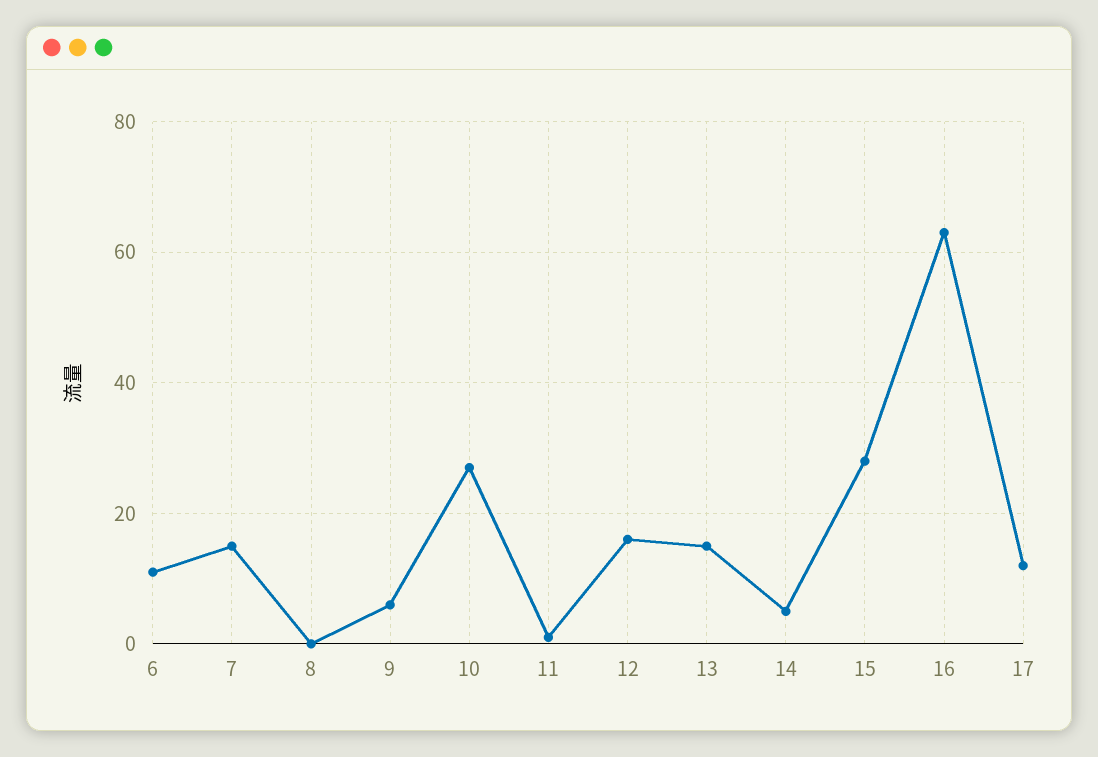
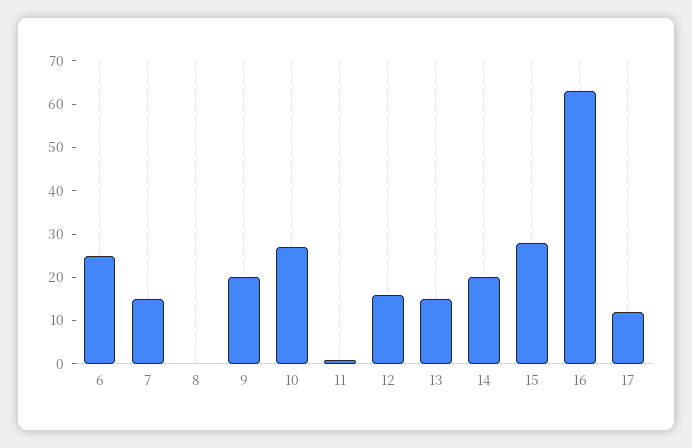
6: 10 -> 25
9: 5 -> 20
14: 5 -> 20

